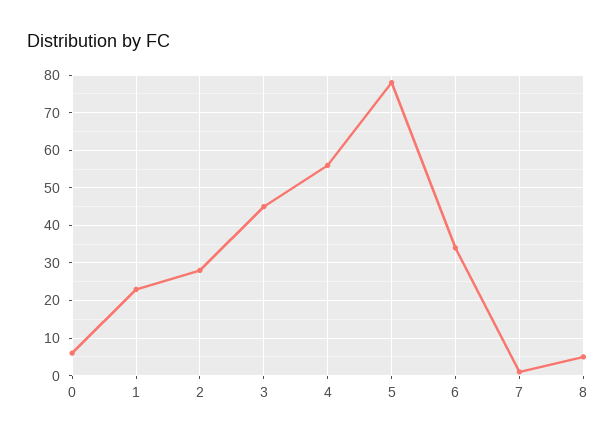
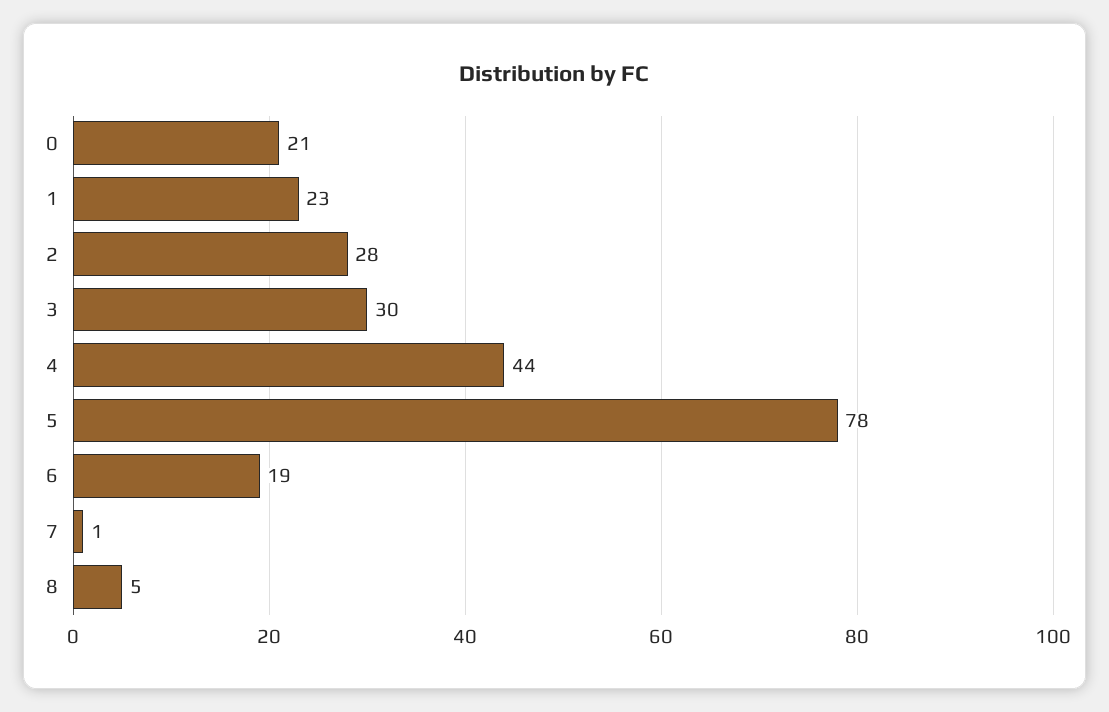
0: 5 -> 21
3: 45 -> 30
4: 55 -> 44
6: 35 -> 19

